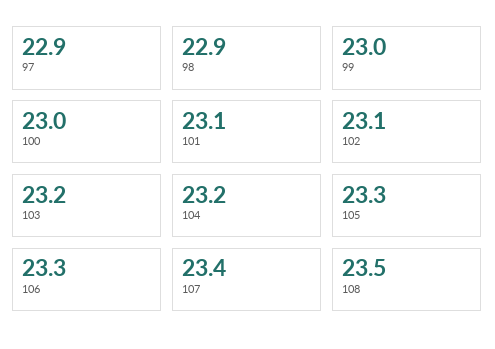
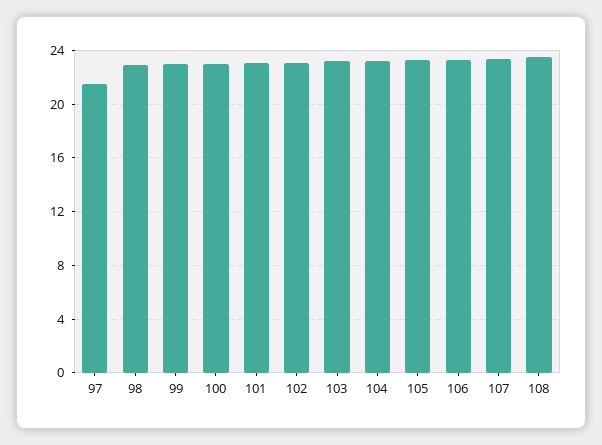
97: 22.9 -> 21.5

